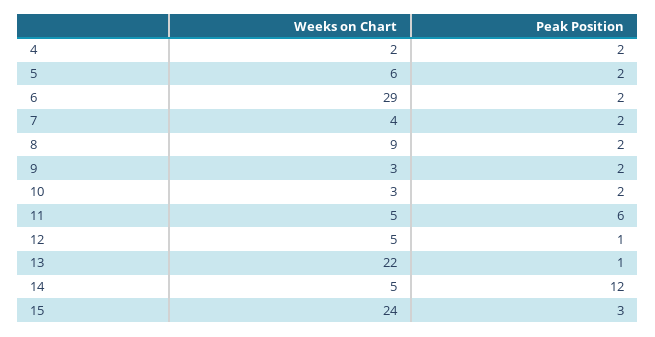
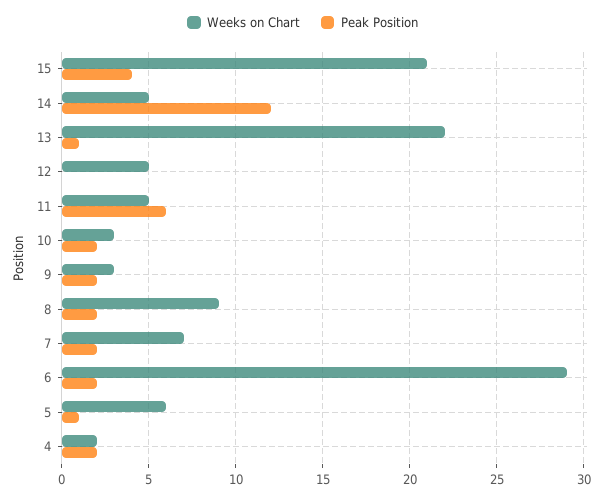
Peak Position, 5: 2 -> 1
Weeks on Chart, 7: 4 -> 7
Peak Position, 12: 1 -> 0
Weeks on Chart, 15: 24 -> 21
Peak Position, 15: 3 -> 4

